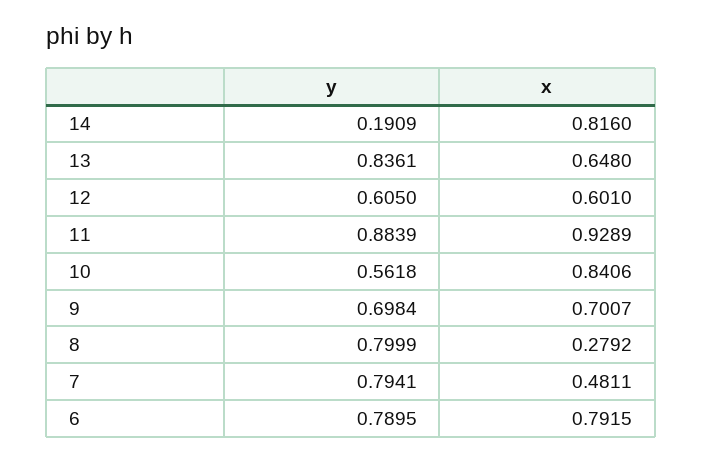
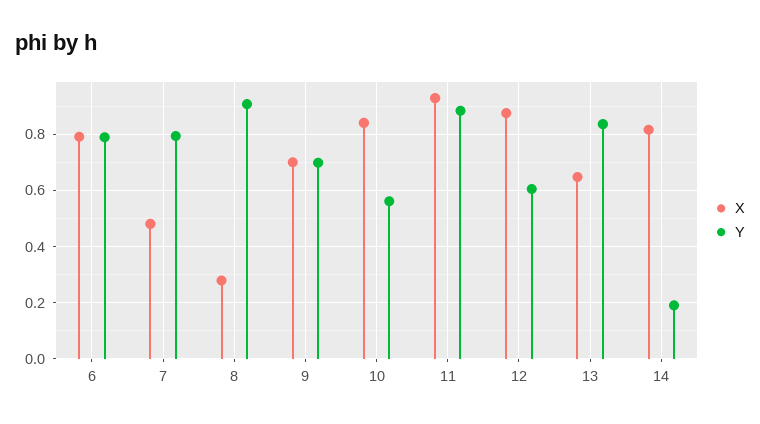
x, 12: 0.601 -> 0.875
y, 8: 0.7999 -> 0.9

